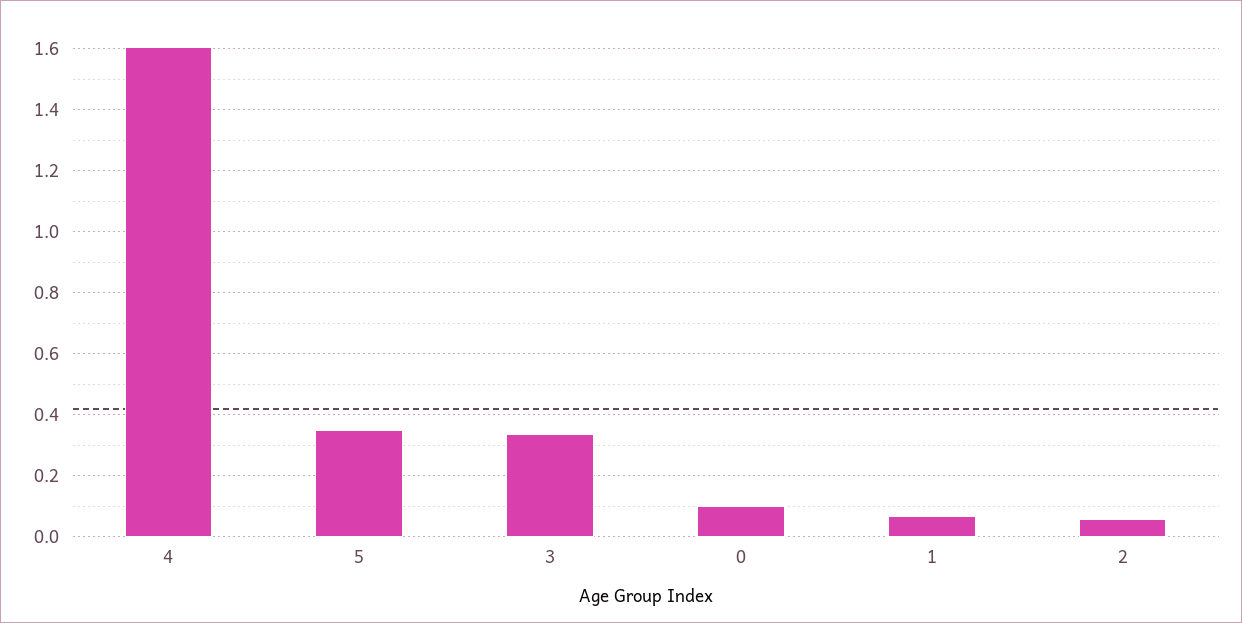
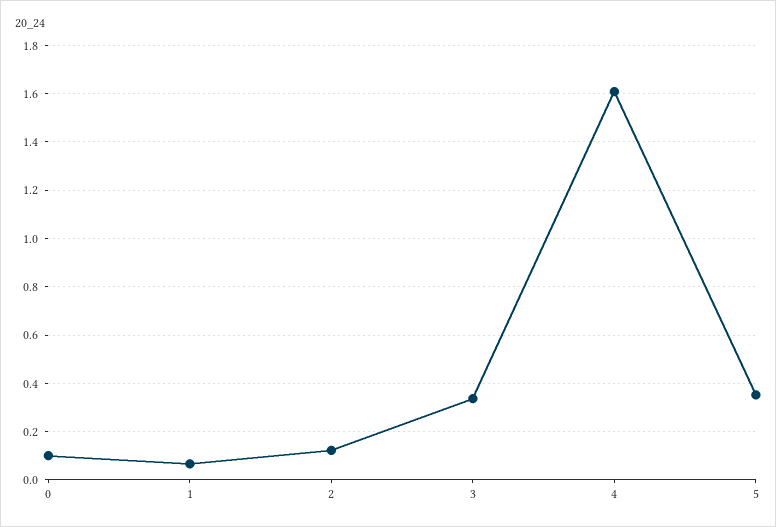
2: 0.06 -> 0.125

